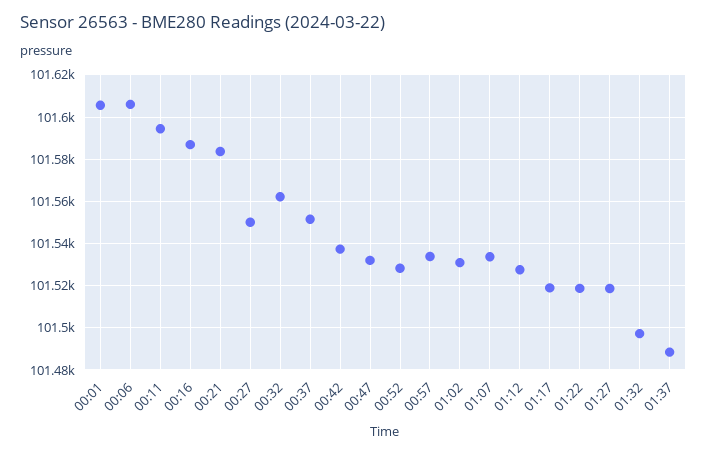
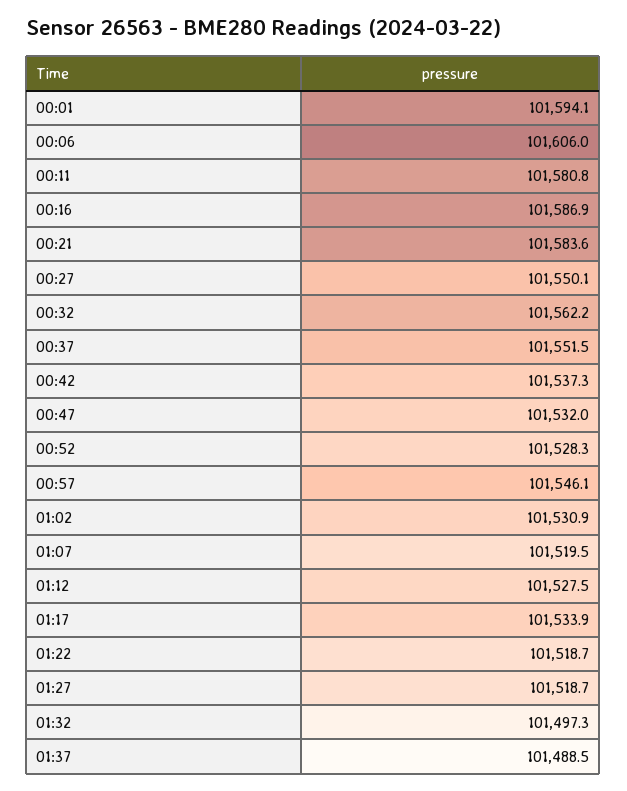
00:01: 101605 -> 101594.1
00:11: 101595 -> 101580.8
00:57: 101535 -> 101546.1
01:07: 101535 -> 101519.5
01:17: 101520 -> 101533.9

